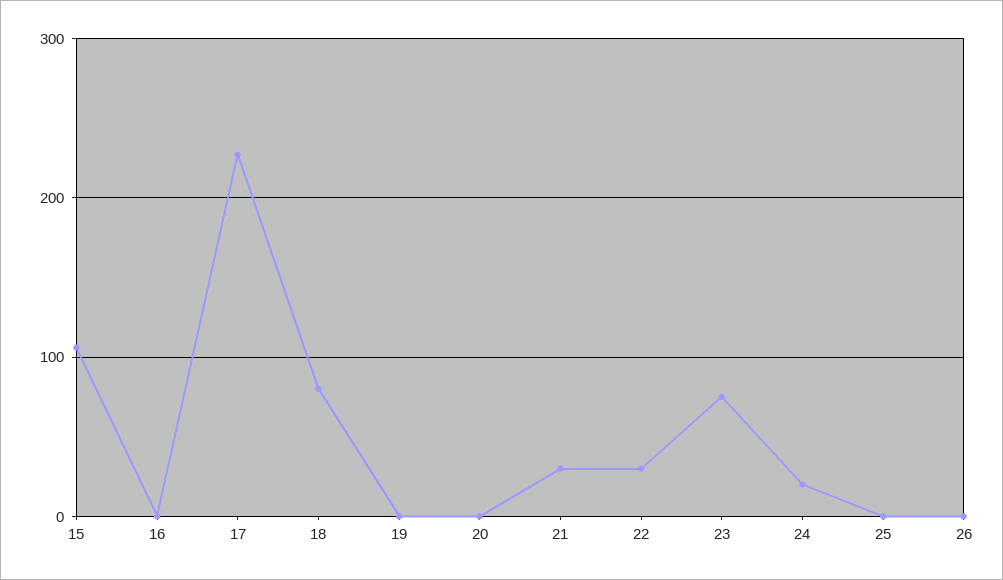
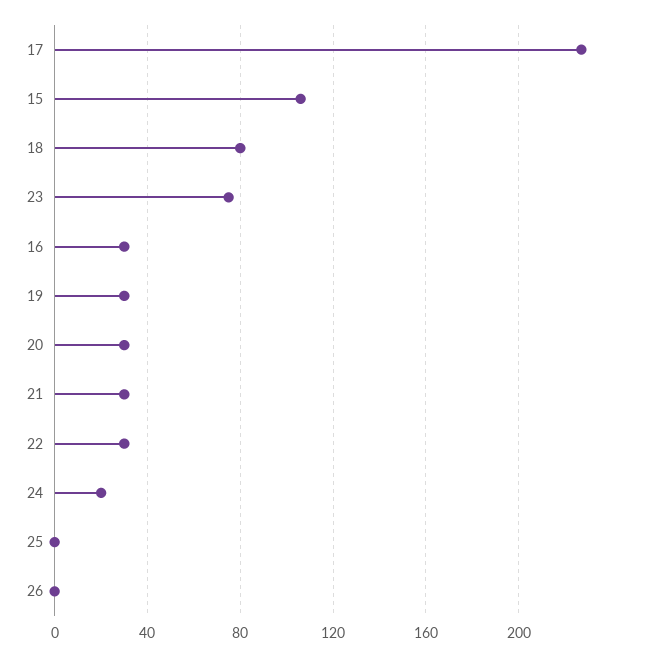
16: 0 -> 30
19: 0 -> 30
20: 0 -> 30

